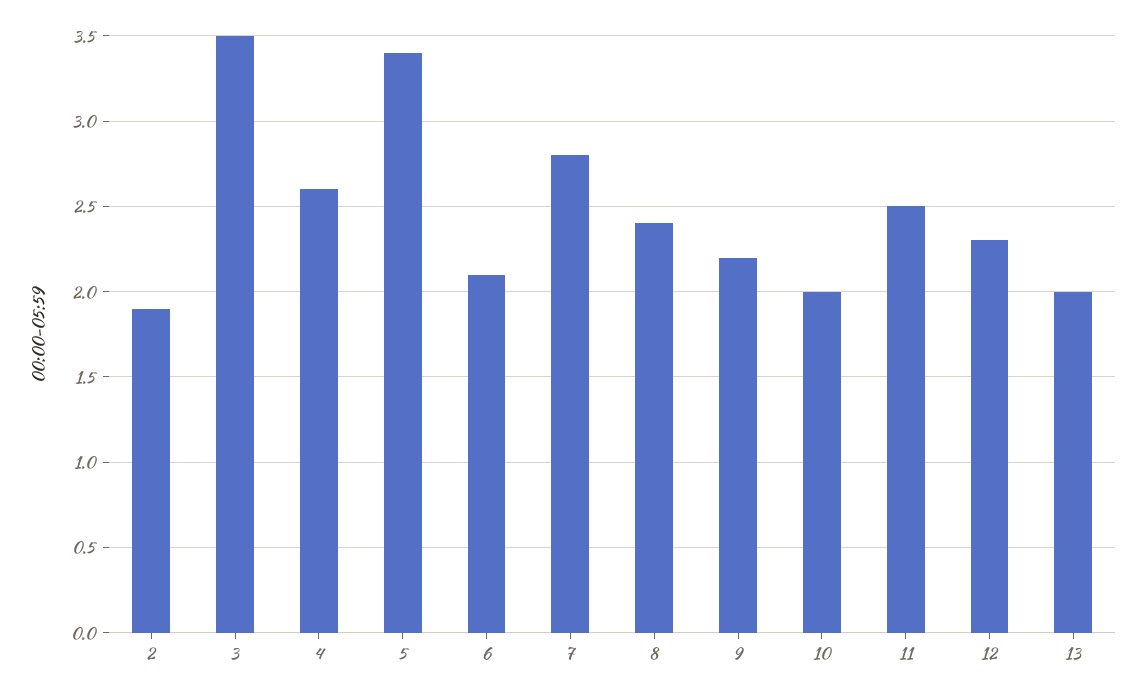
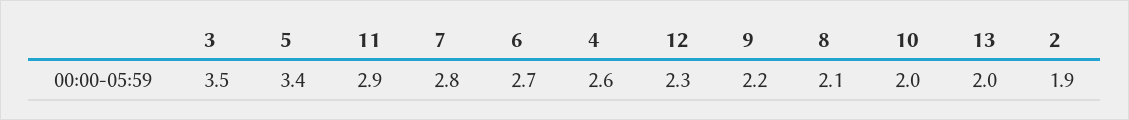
6: 2.1 -> 2.7
8: 2.4 -> 2.1
11: 2.5 -> 2.9

